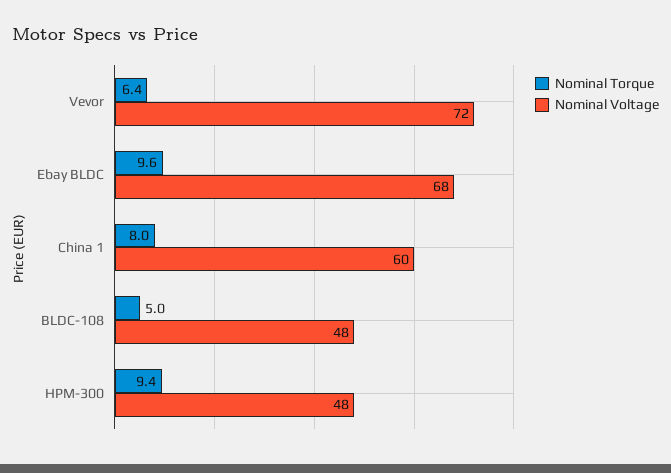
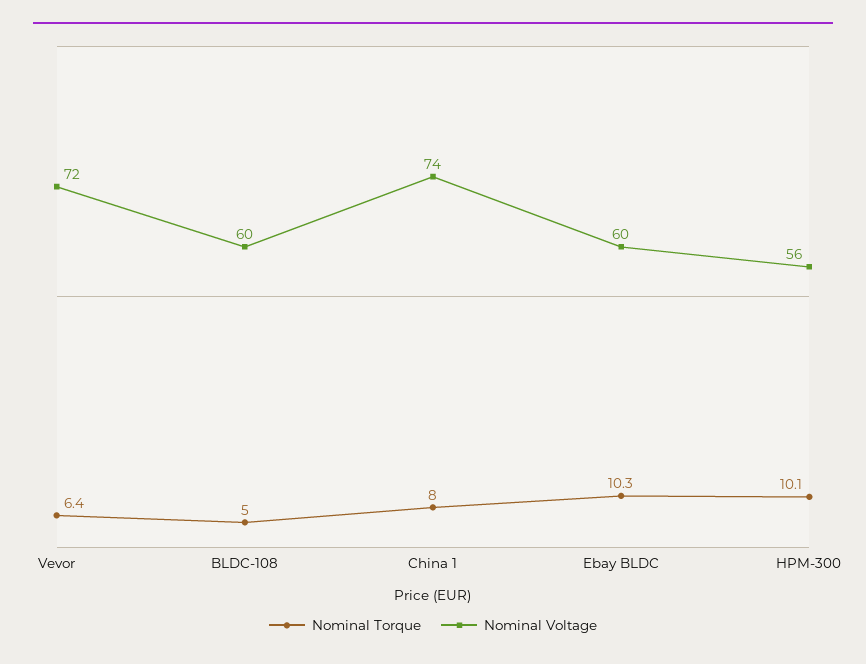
Nominal Torque, Ebay BLDC: 9.6 -> 10.3
Nominal Voltage, Ebay BLDC: 68 -> 60
Nominal Voltage, China 1: 60 -> 74
Nominal Voltage, BLDC-108: 48 -> 60
Nominal Torque, HPM-300: 9.4 -> 10.1
Nominal Voltage, HPM-300: 48 -> 56

